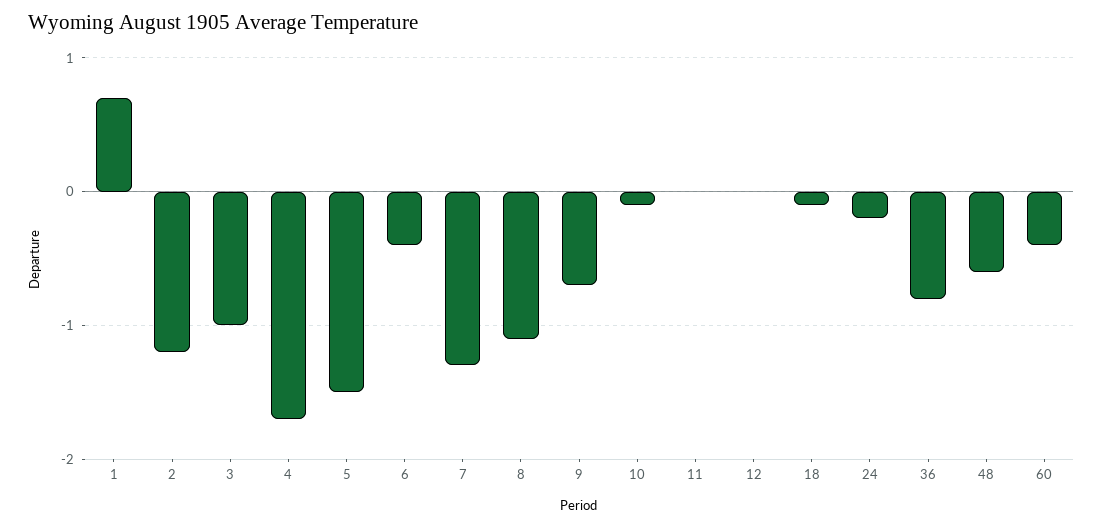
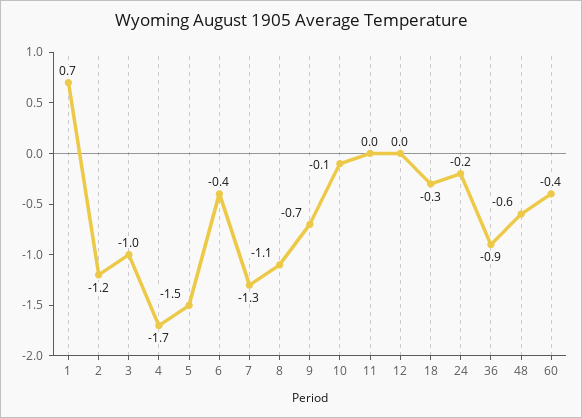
18: -0.1 -> -0.3
36: -0.8 -> -0.9

